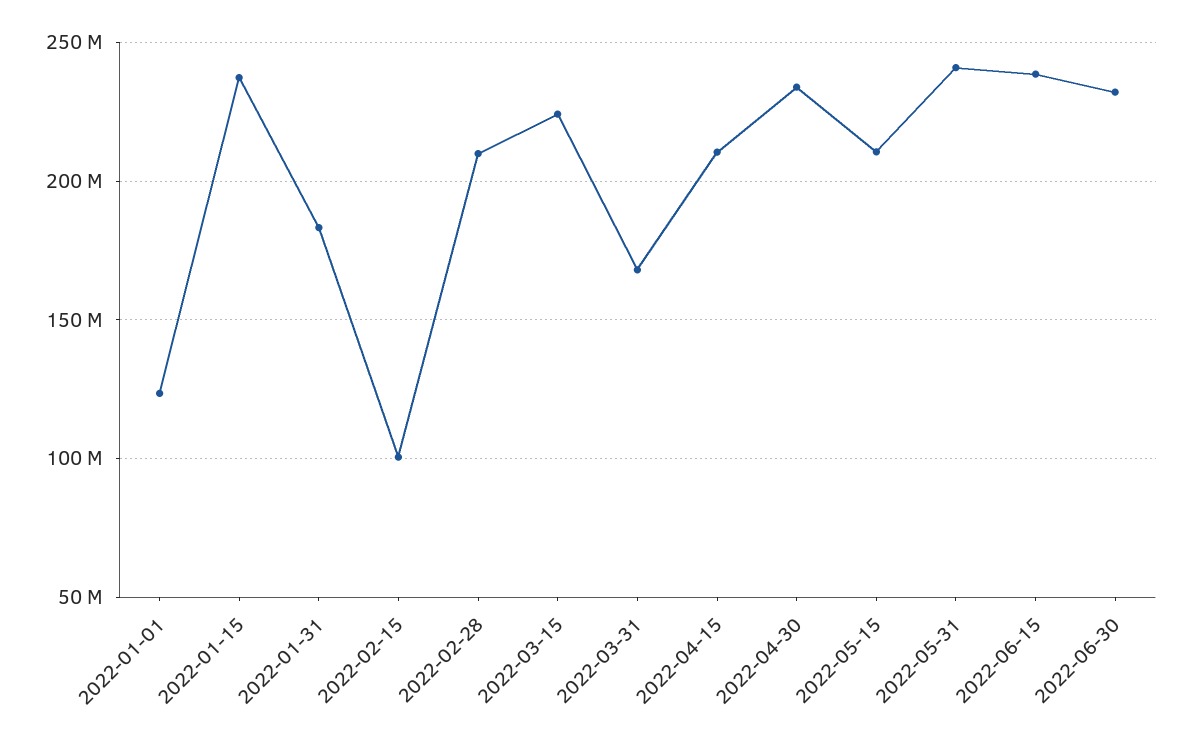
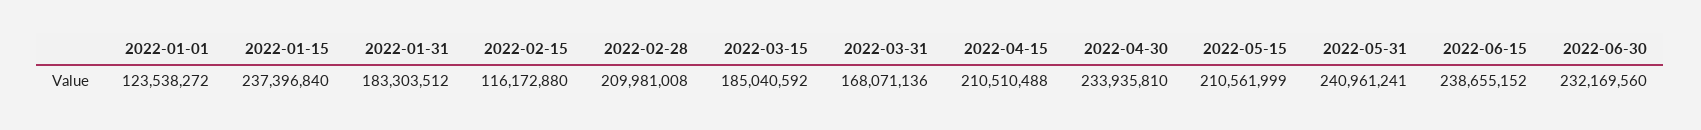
2022-02-15: 100000000 -> 116172880
2022-03-15: 225000000 -> 185040592

